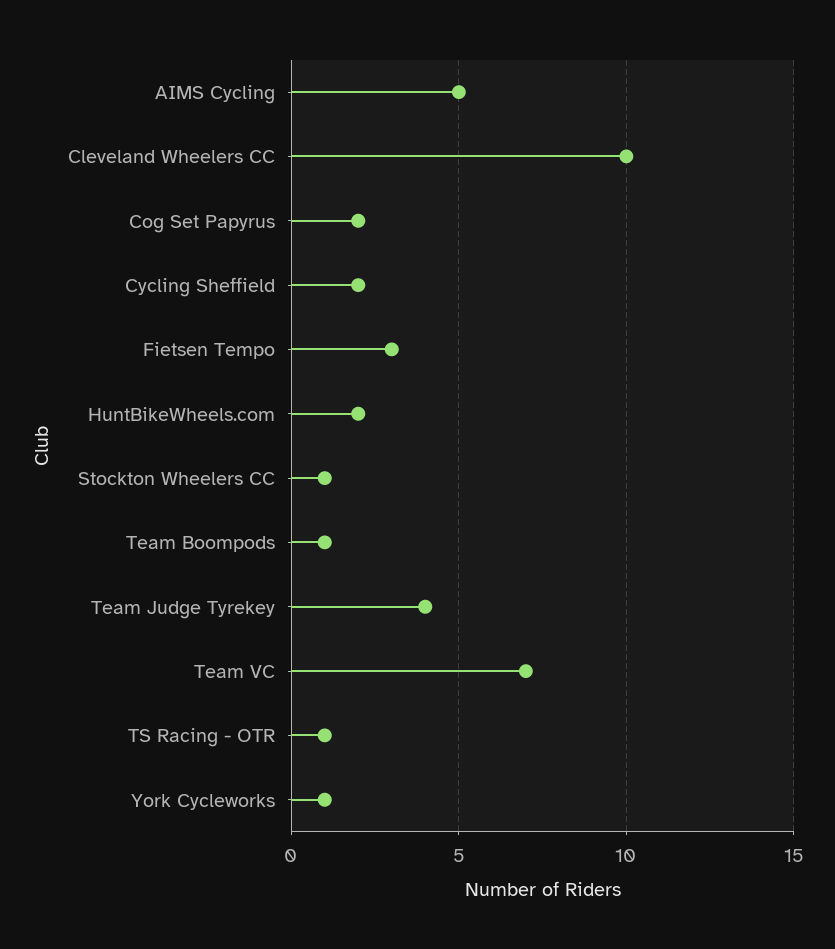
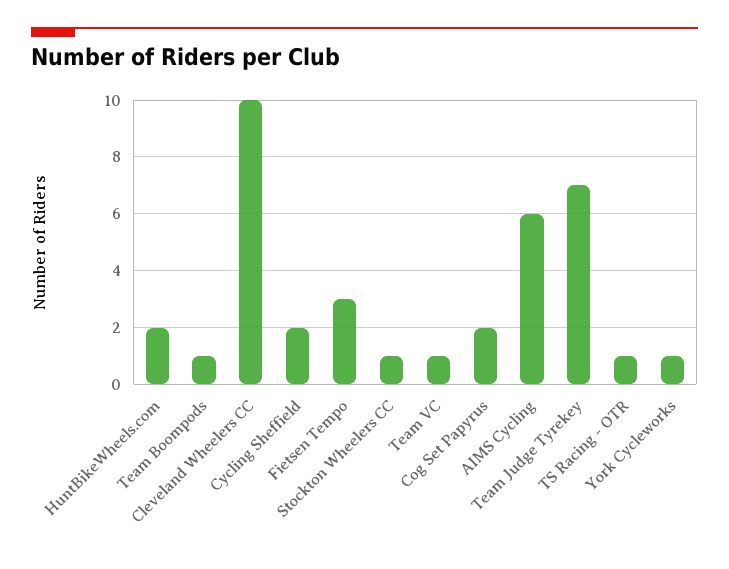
AIMS Cycling: 5 -> 6
Team Judge Tyrekey: 4 -> 7
Team VC: 7 -> 1

